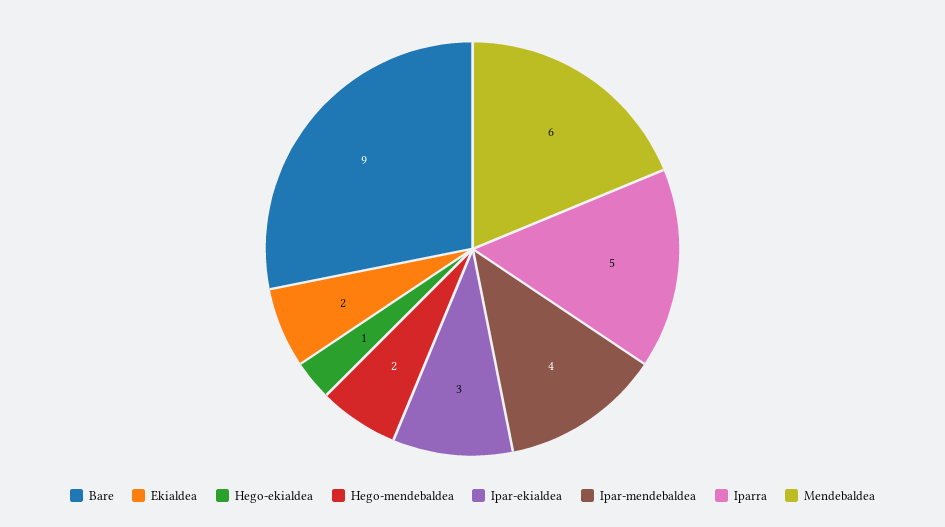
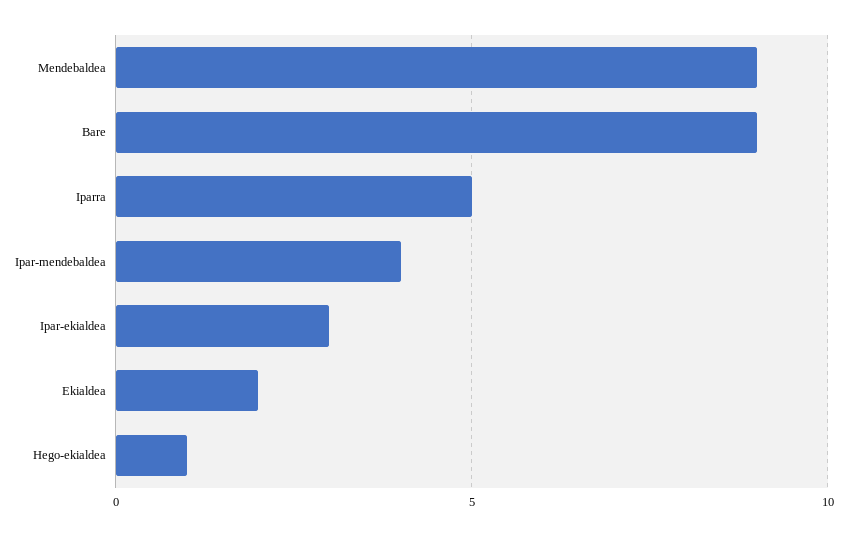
Hego-mendebaldea: 2 -> none
Mendebaldea: 6 -> 9

